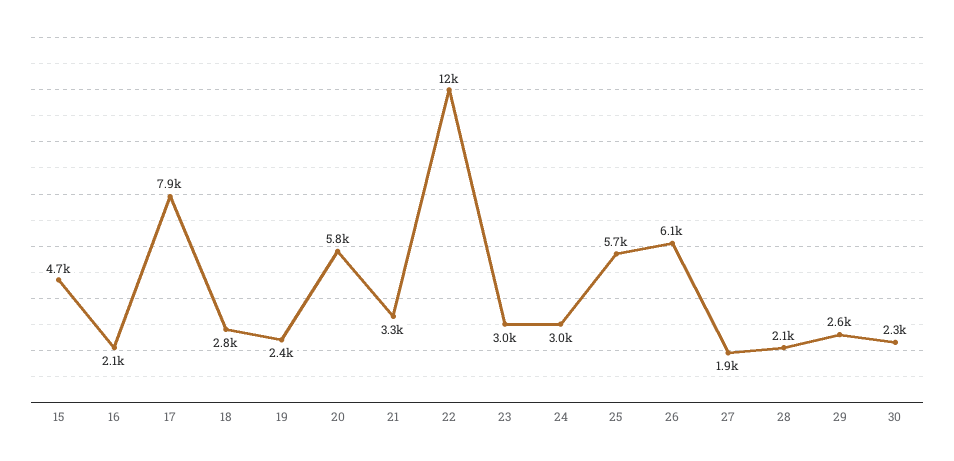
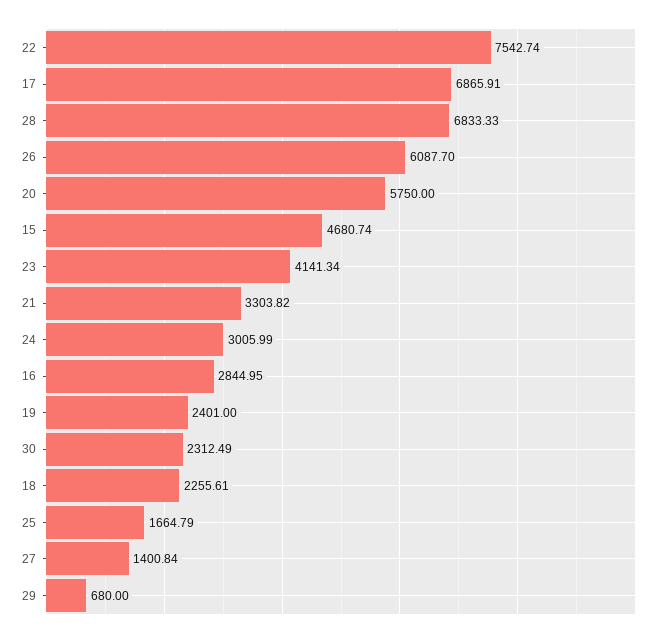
16: 2100 -> 2844.95
17: 7900 -> 6865.91
18: 2800 -> 2255.61
22: 12000 -> 7542.74
23: 3000 -> 4141.34
25: 5700 -> 1664.79
27: 1900 -> 1400.84
28: 2100 -> 6833.33
29: 2600 -> 680

